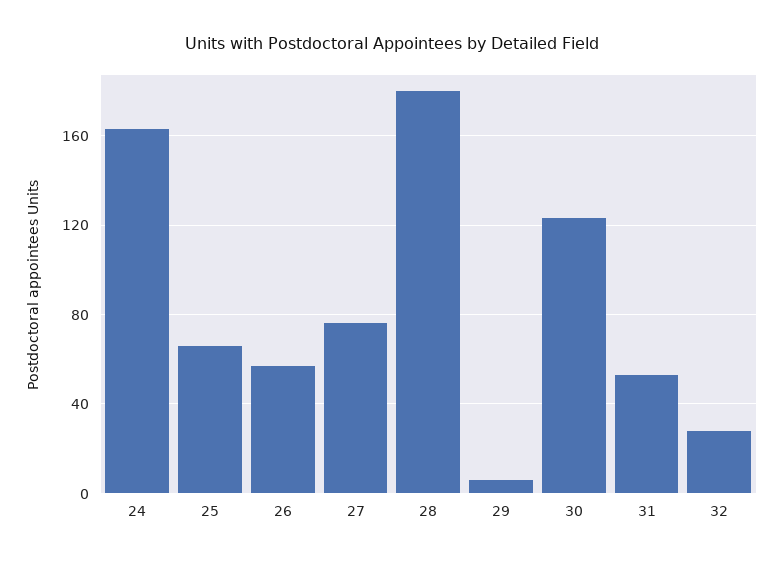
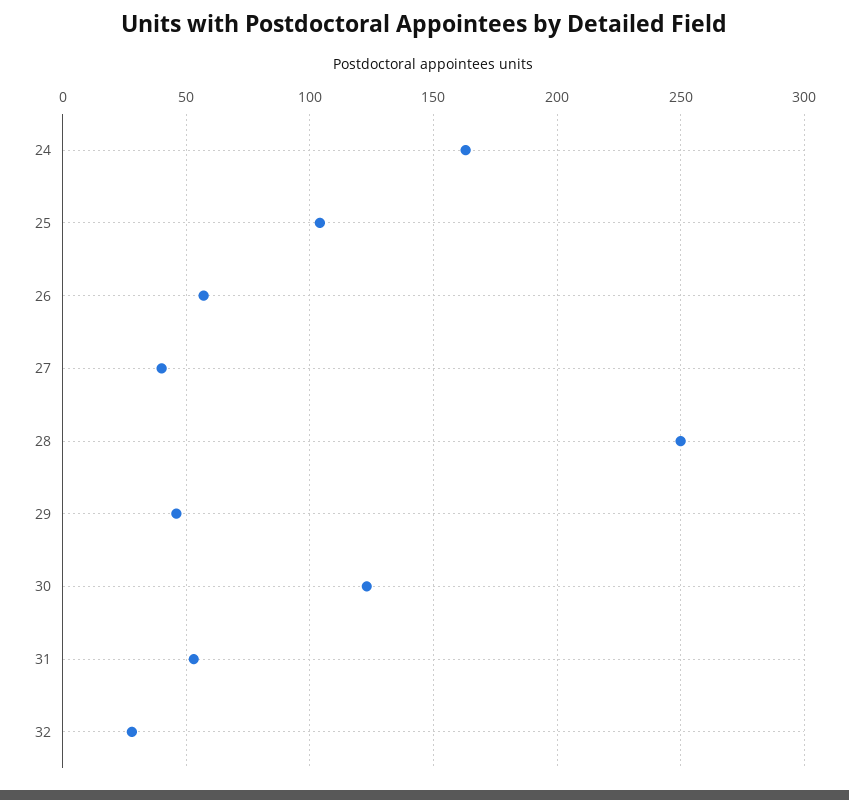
25: 65 -> 105
27: 75 -> 40
28: 180 -> 250
29: 5 -> 45

